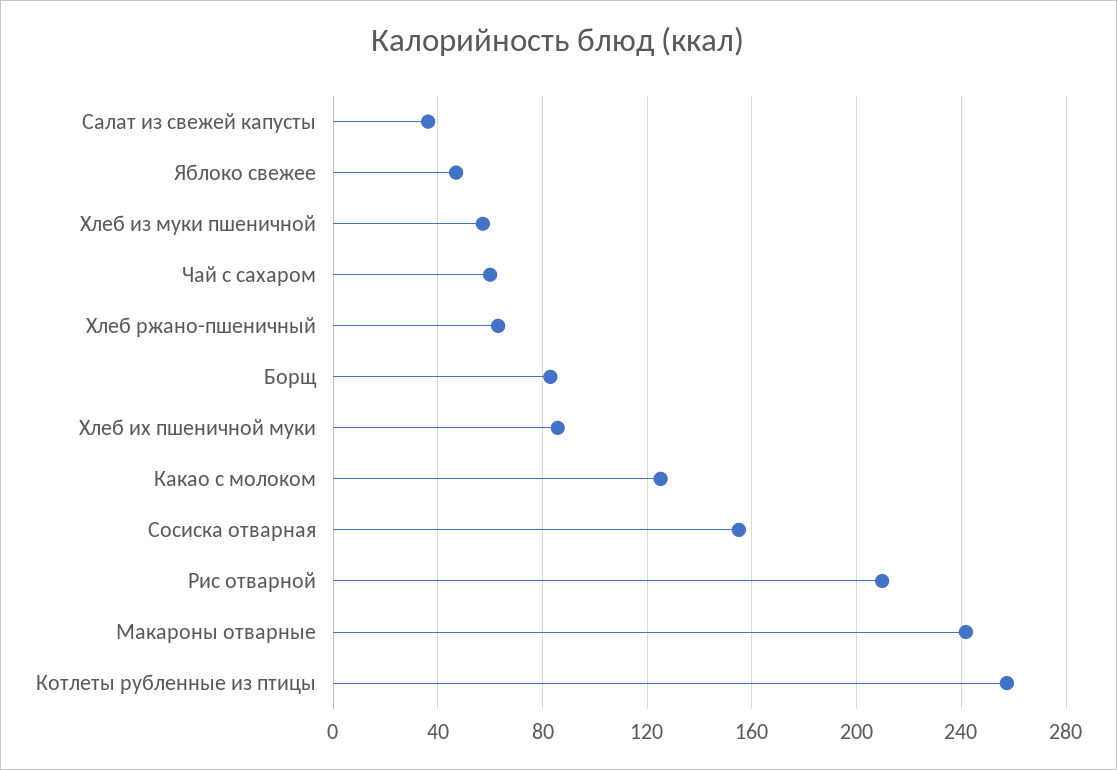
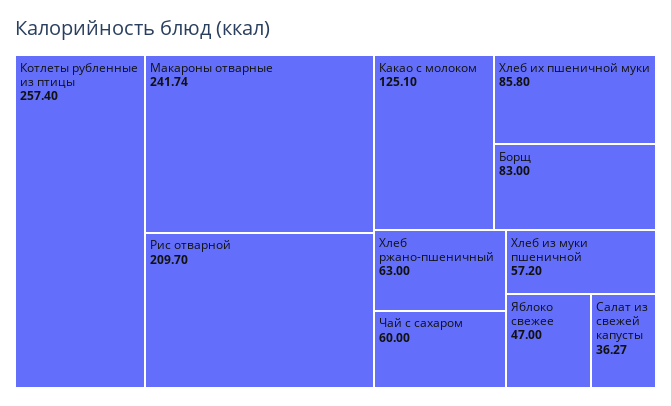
Сосиска отварная: 155 -> none

